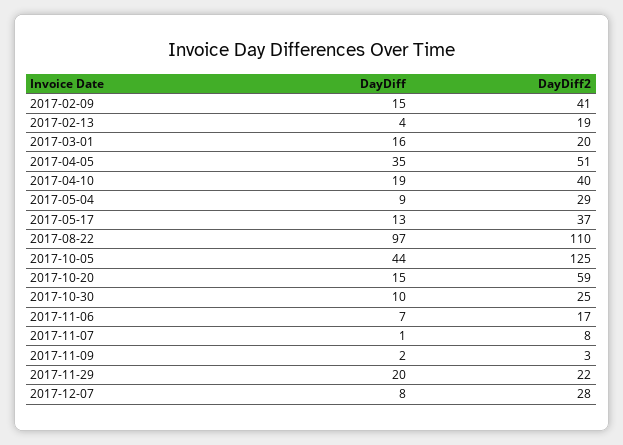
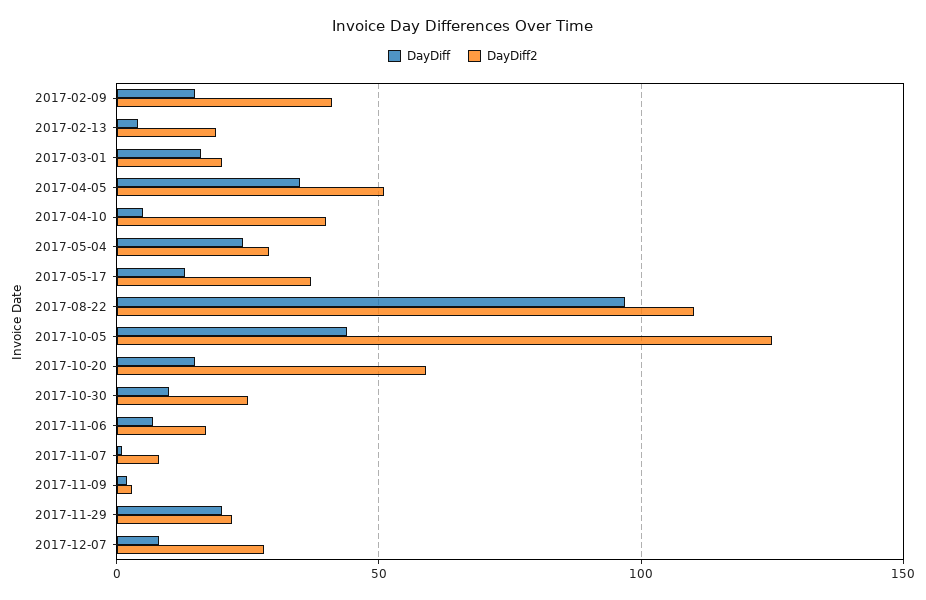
DayDiff, 2017-04-10: 19 -> 5
DayDiff, 2017-05-04: 9 -> 25

